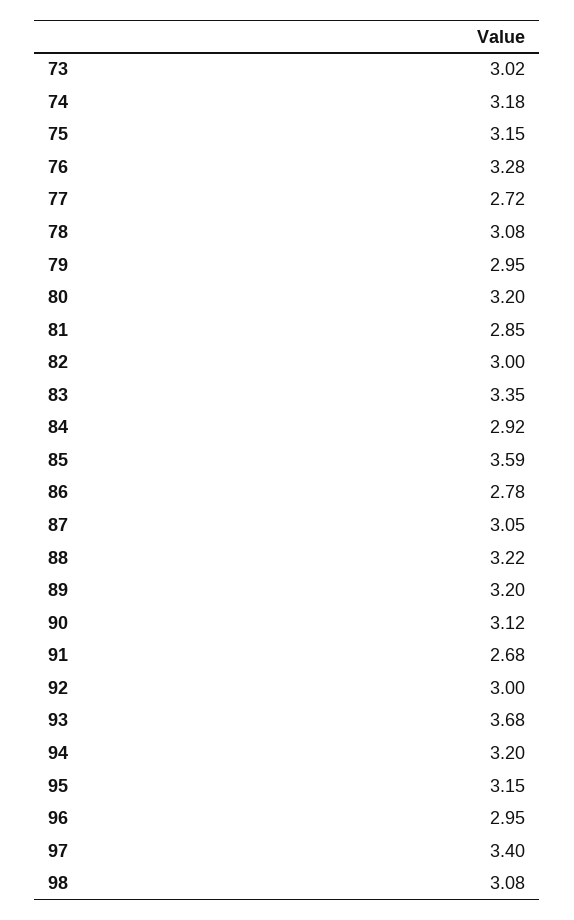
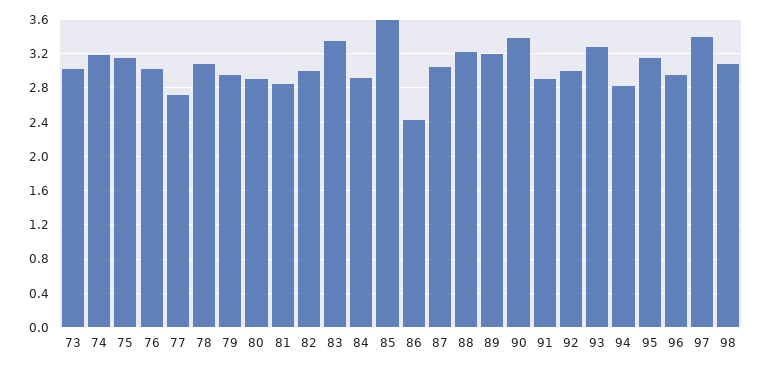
76: 3.28 -> 3
80: 3.2 -> 2.9
86: 2.78 -> 2.4
90: 3.12 -> 3.4
91: 2.68 -> 2.9
93: 3.68 -> 3.3
94: 3.2 -> 2.8

